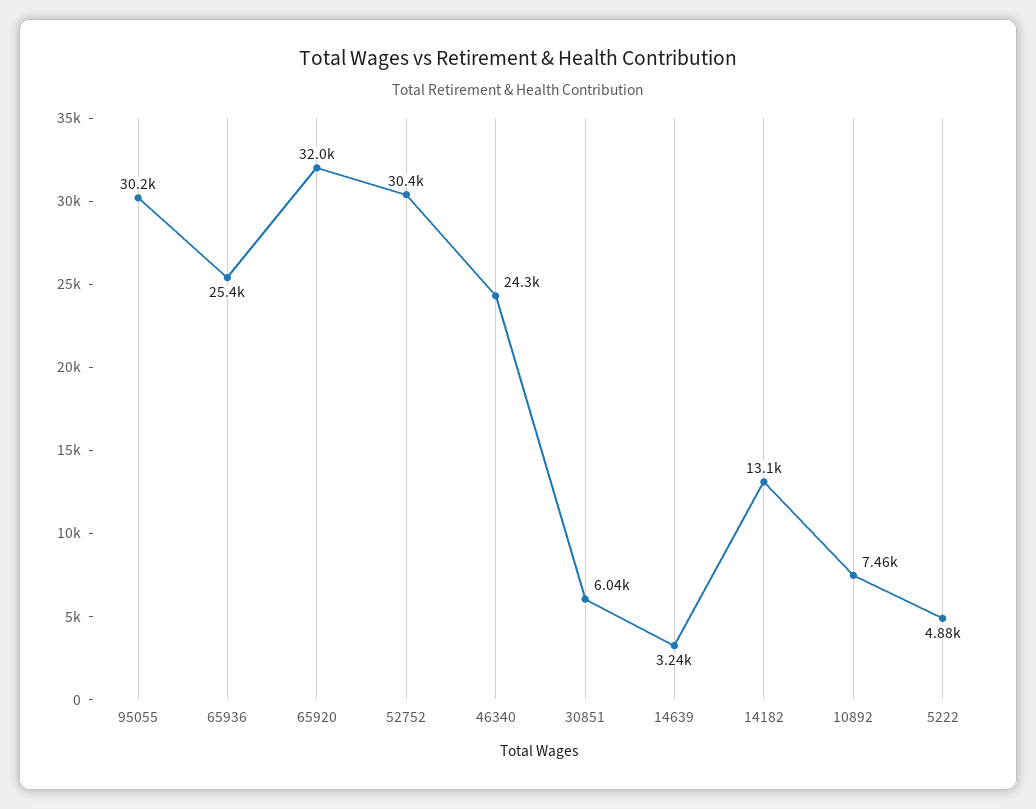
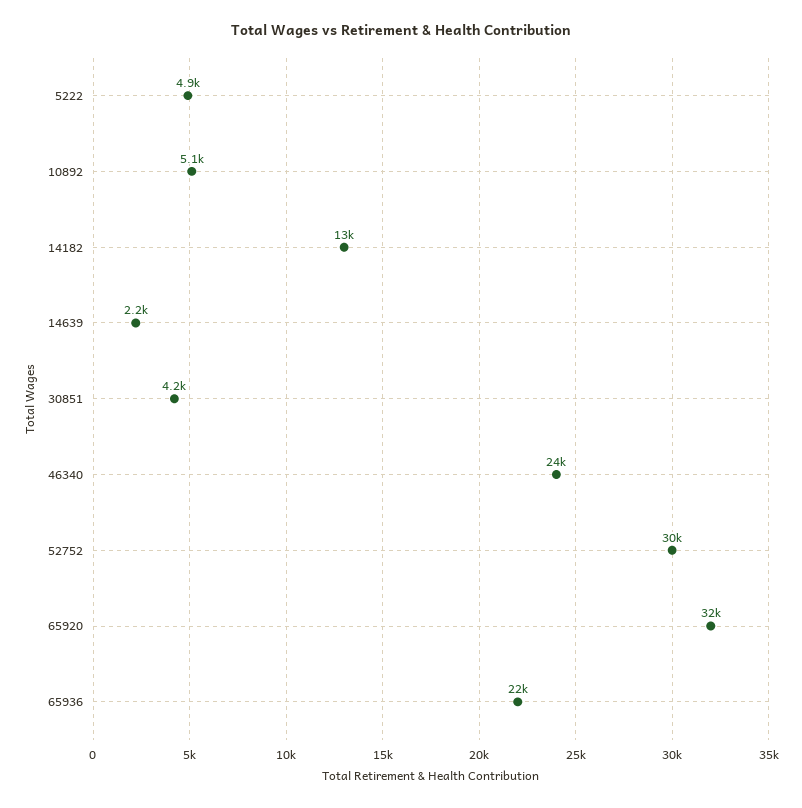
95055: 30200 -> none
65936: 25400 -> 22000
30851: 6040 -> 4200
14639: 3240 -> 2200
10892: 7460 -> 5100

